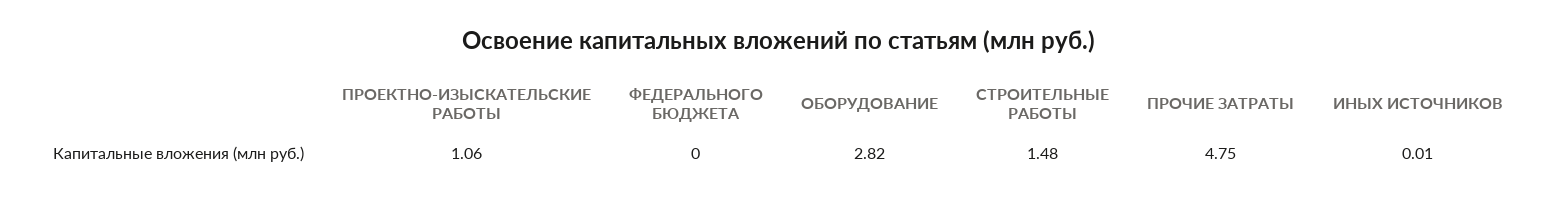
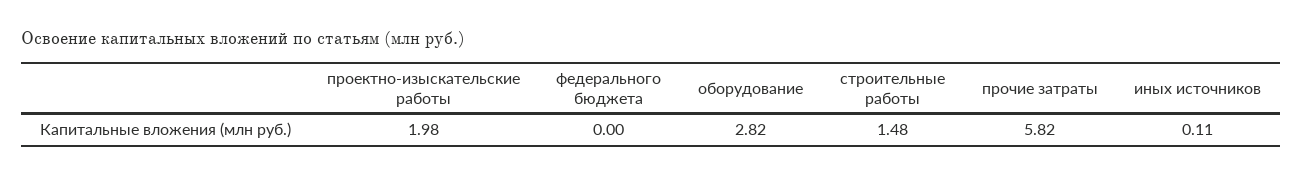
ПРОЕКТНО-ИЗЫСКАТЕЛЬСКИЕ РАБОТЫ: 1.06 -> 1.98
ПРОЧИЕ ЗАТРАТЫ: 4.75 -> 5.82
ИНЫХ ИСТОЧНИКОВ: 0.01 -> 0.11

